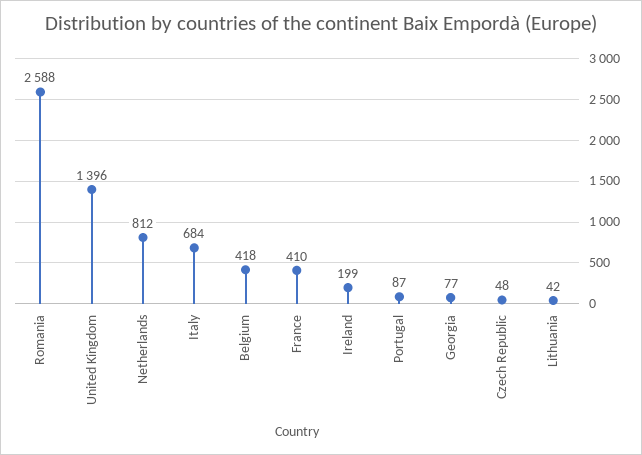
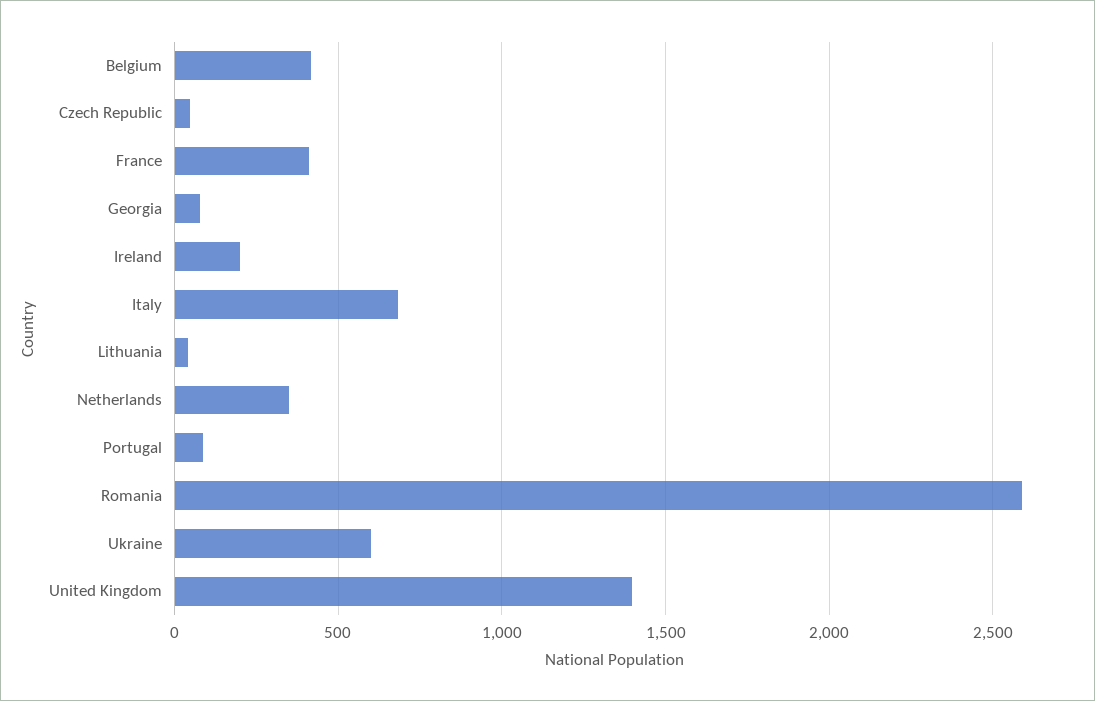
Netherlands: 812 -> 350
Ukraine: none -> 600

